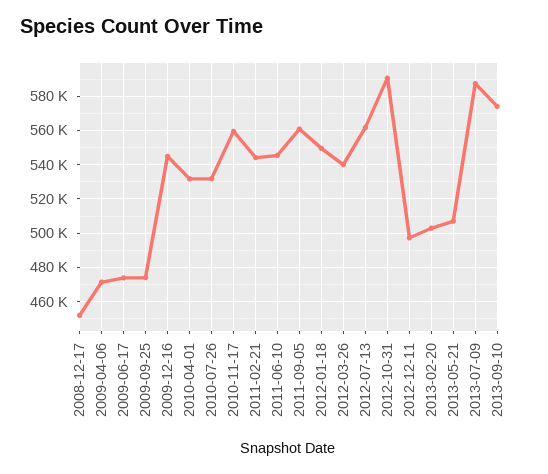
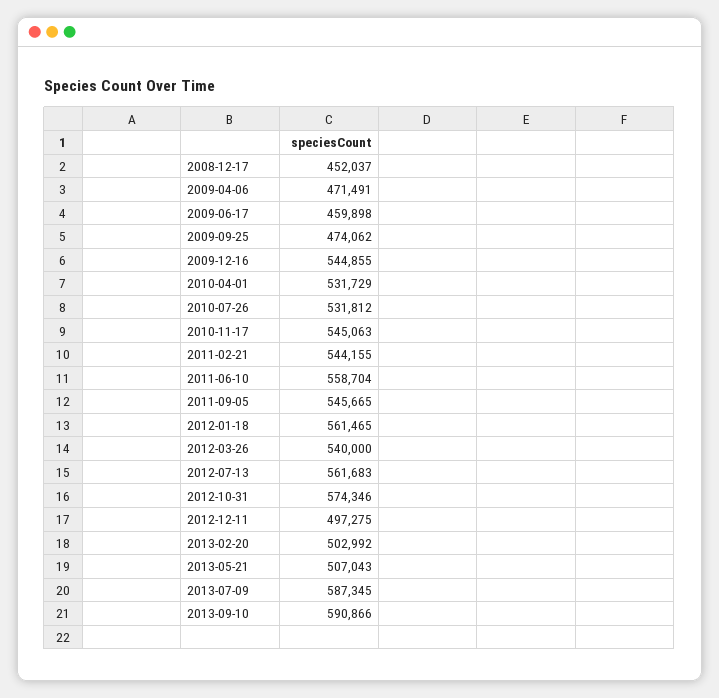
2009-06-17: 475000 -> 459898
2010-11-17: 560000 -> 545063
2011-06-10: 545000 -> 558704
2011-09-05: 560000 -> 545665
2012-01-18: 550000 -> 561465
2012-10-31: 590000 -> 574346
2013-09-10: 575000 -> 590866

